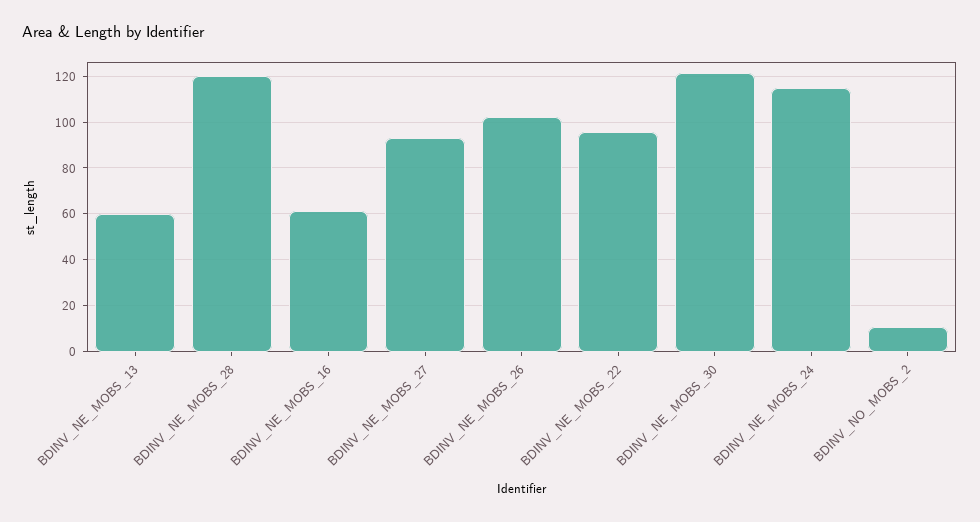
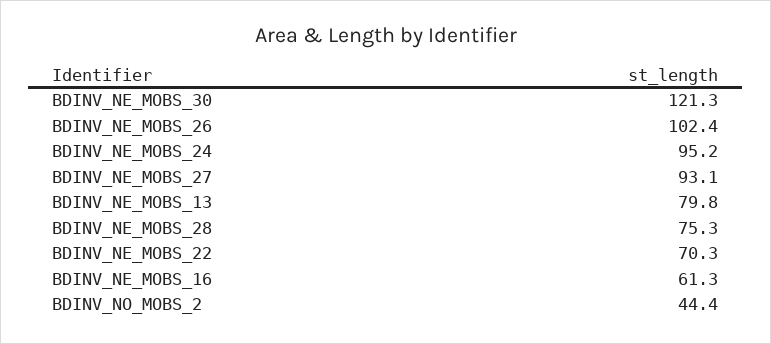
BDINV_NE_MOBS_13: 60 -> 79.8
BDINV_NE_MOBS_28: 120 -> 75.3
BDINV_NE_MOBS_22: 95 -> 70.3
BDINV_NE_MOBS_24: 115 -> 95.2
BDINV_NO_MOBS_2: 10 -> 44.4

